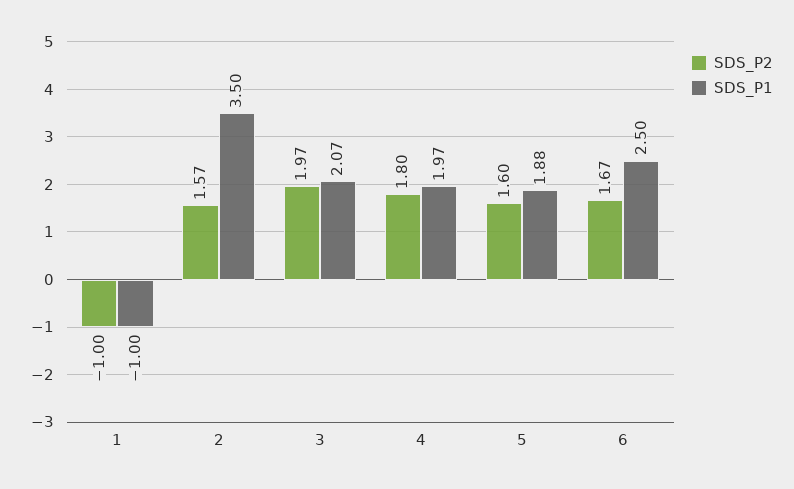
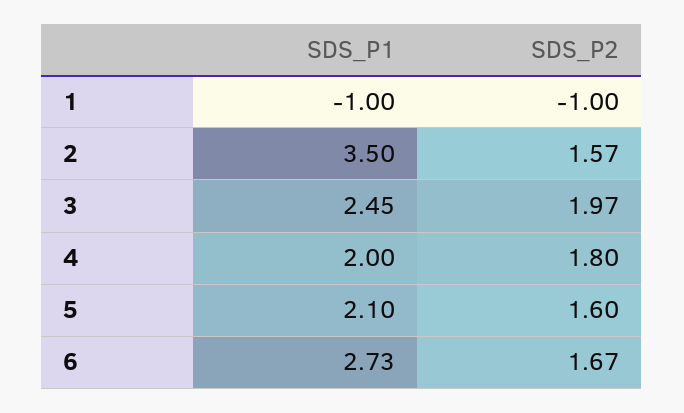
SDS_P1, 3: 2.07 -> 2.45
SDS_P1, 4: 1.97 -> 2
SDS_P1, 5: 1.88 -> 2.1
SDS_P1, 6: 2.5 -> 2.73

